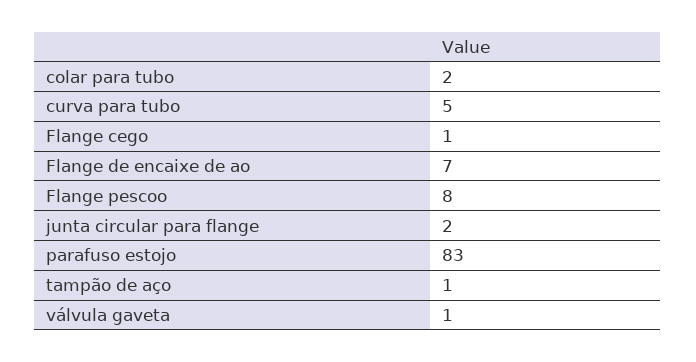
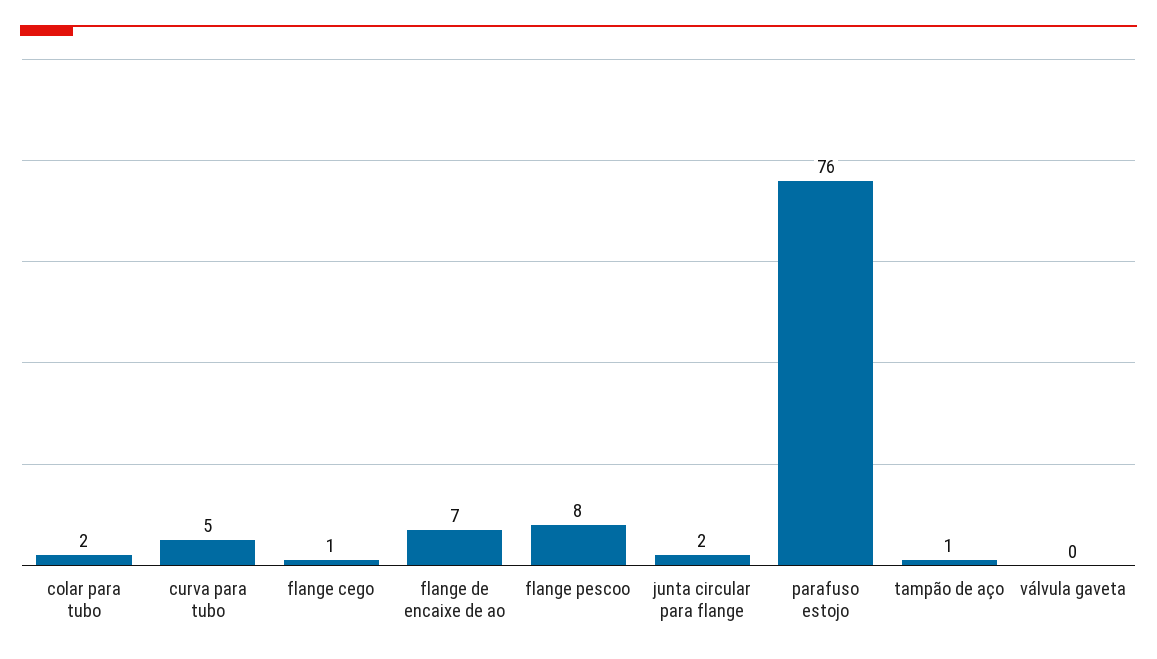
parafuso estojo: 83 -> 76
válvula gaveta: 1 -> 0

